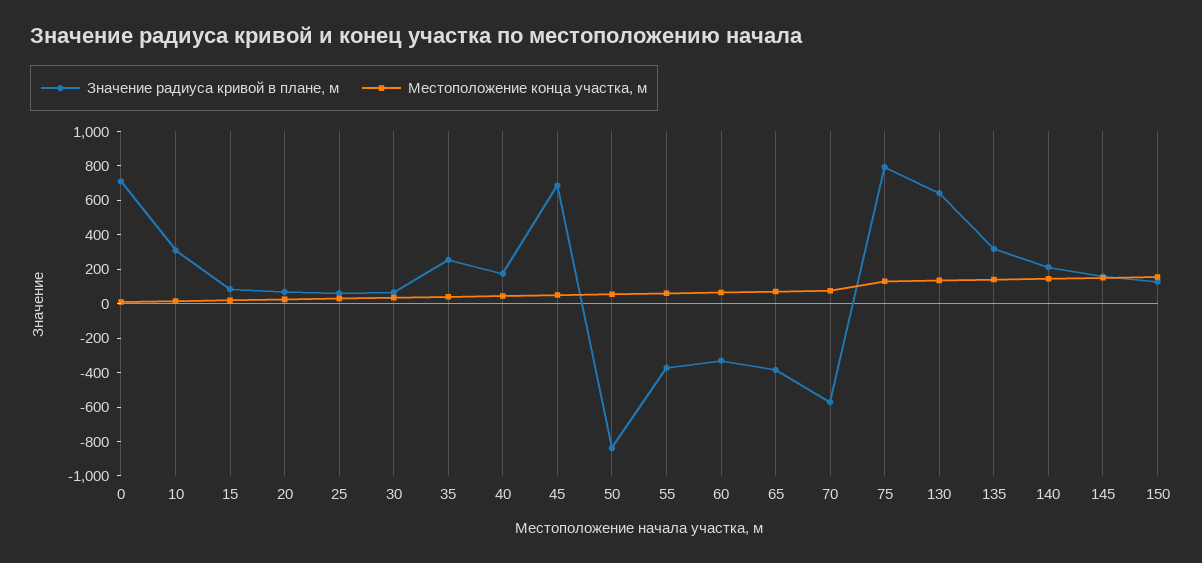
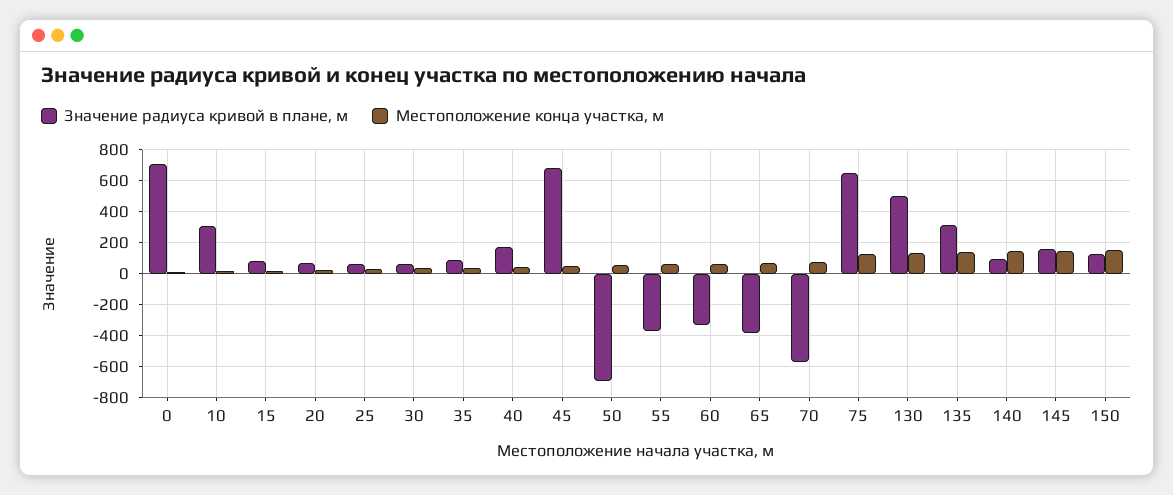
Значение радиуса кривой в плане, м, 35: 250 -> 100
Значение радиуса кривой в плане, м, 50: -850 -> -700
Значение радиуса кривой в плане, м, 75: 800 -> 650
Значение радиуса кривой в плане, м, 130: 650 -> 500
Значение радиуса кривой в плане, м, 140: 200 -> 100

